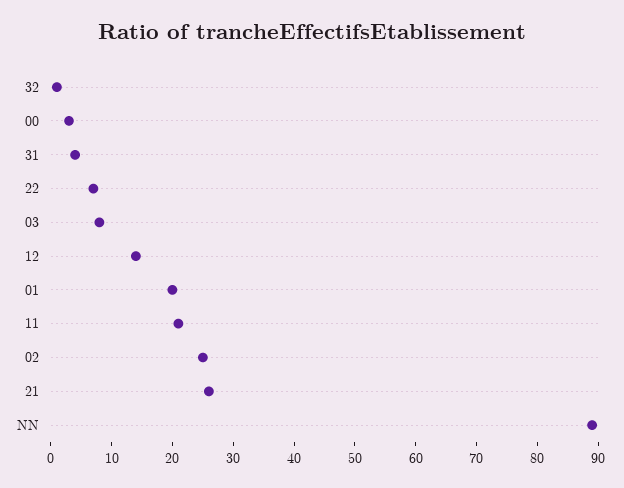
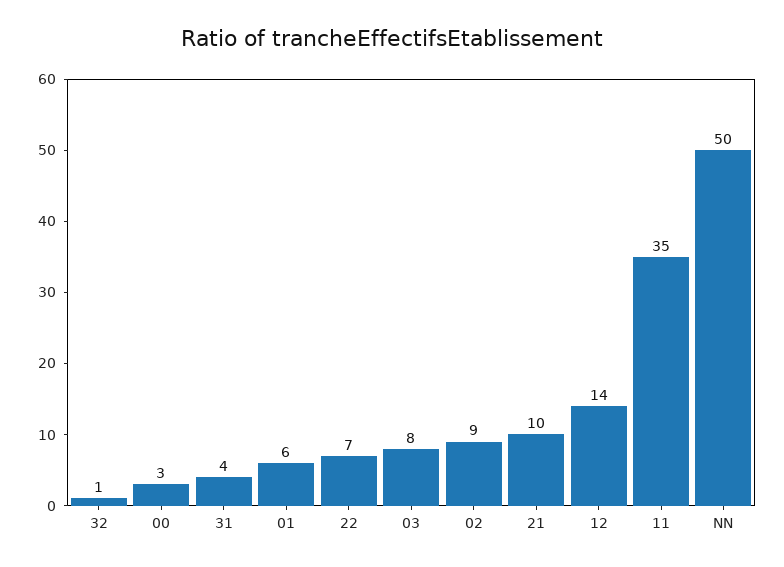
01: 20 -> 6
11: 20 -> 35
02: 25 -> 9
21: 25 -> 10
NN: 90 -> 50

